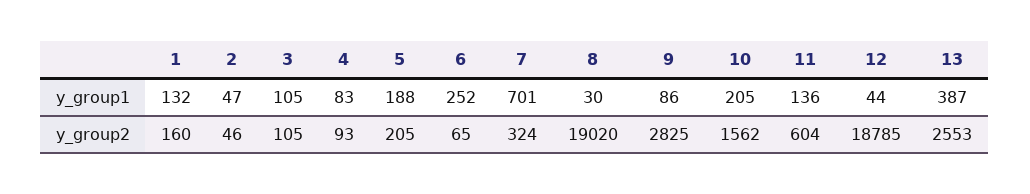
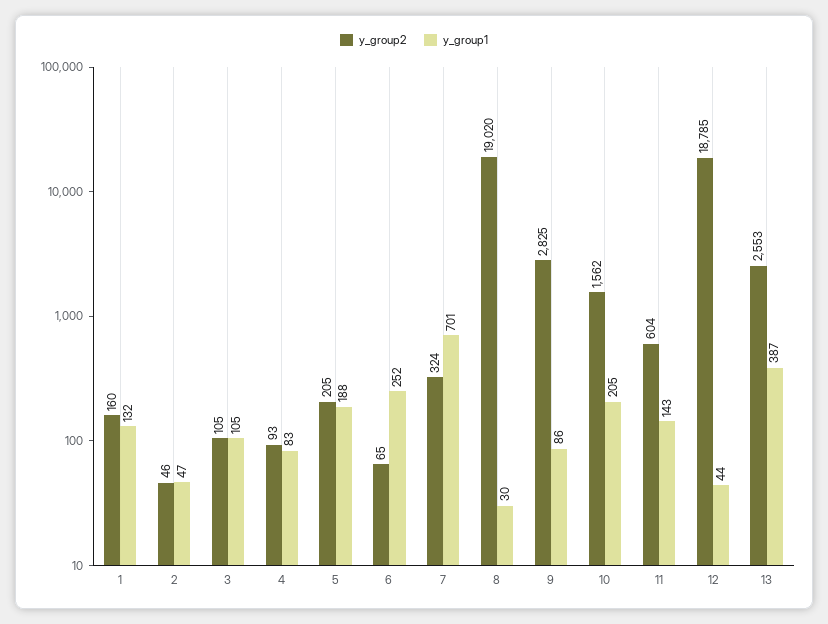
y_group1, 11: 136 -> 143

